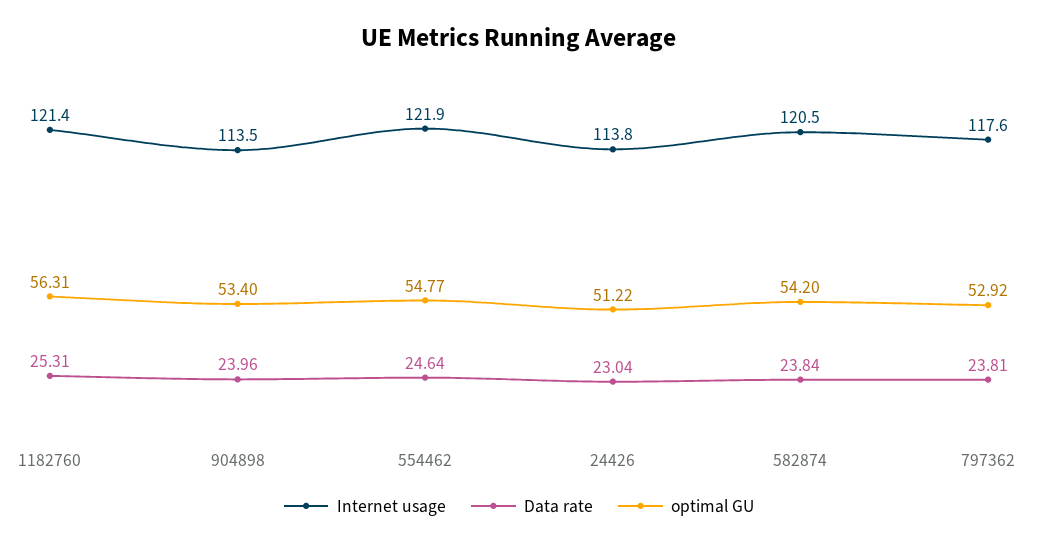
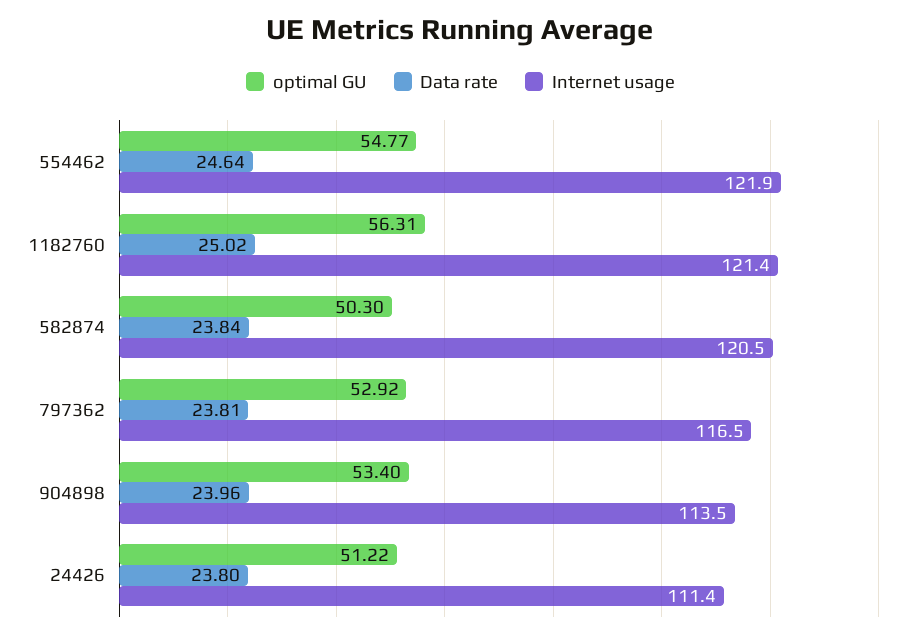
Data rate, 1182760: 25.31 -> 25.02
Internet usage, 24426: 113.8 -> 111.4
Data rate, 24426: 23.04 -> 23.8
optimal GU, 582874: 54.2 -> 50.3
Internet usage, 797362: 117.6 -> 116.5

